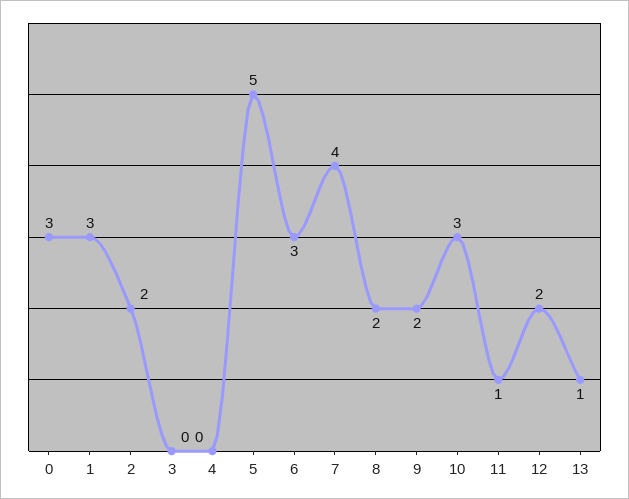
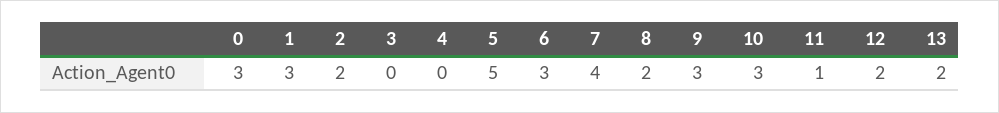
9: 2 -> 3
13: 1 -> 2

